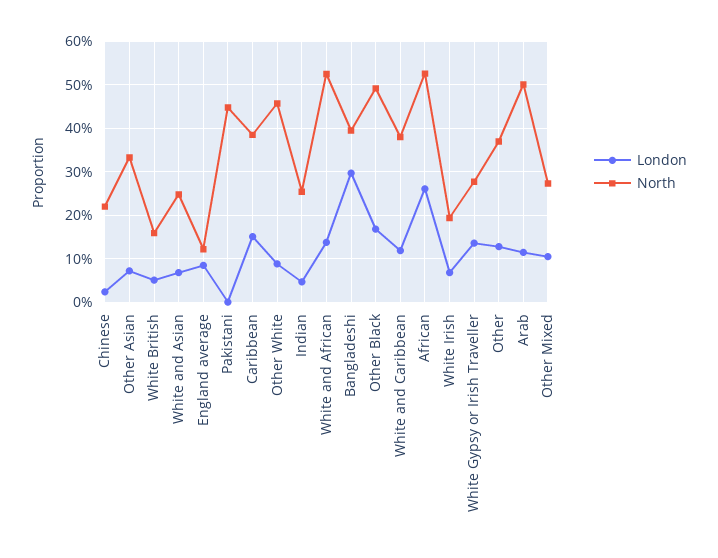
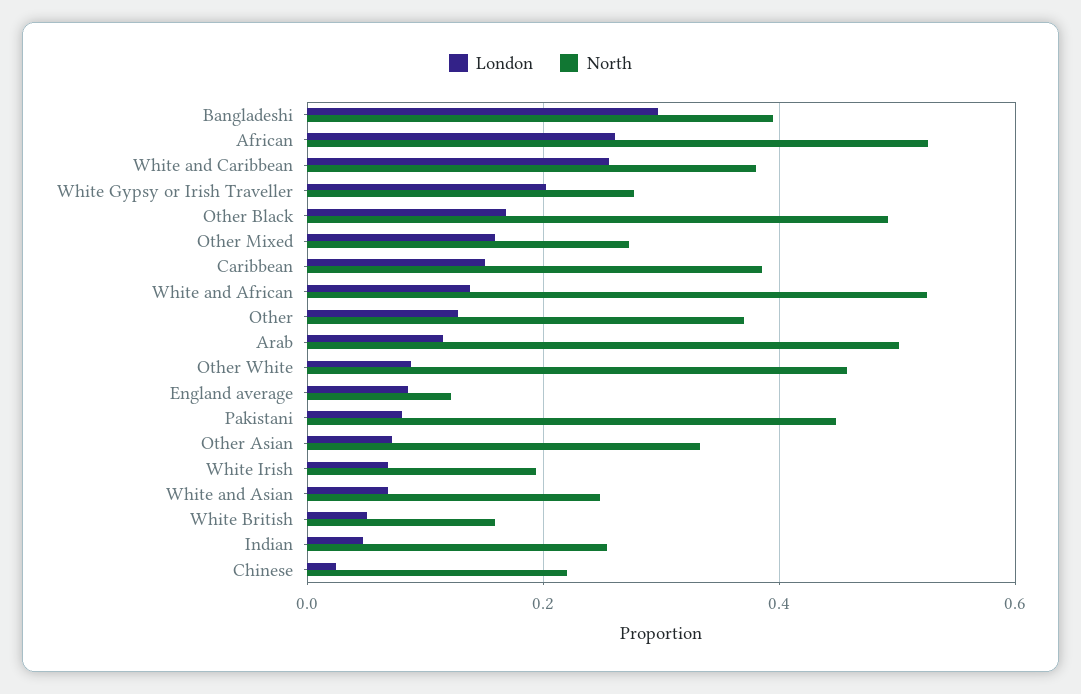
London, Pakistani: 0 -> 0.08
London, White and Caribbean: 0.12 -> 0.26
London, White Gypsy or Irish Traveller: 0.14 -> 0.2
London, Other Mixed: 0.1 -> 0.16

